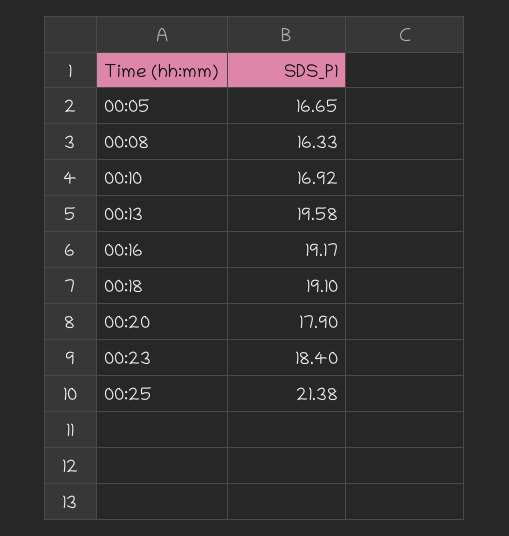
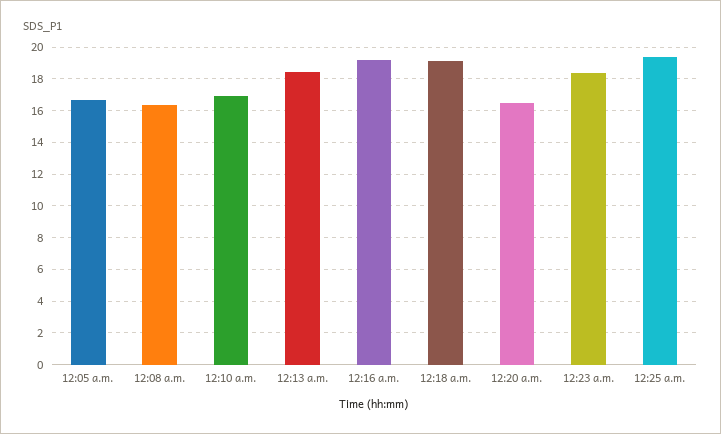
00:13: 19.58 -> 18.5
00:20: 17.9 -> 16.5
00:25: 21.38 -> 19.5

